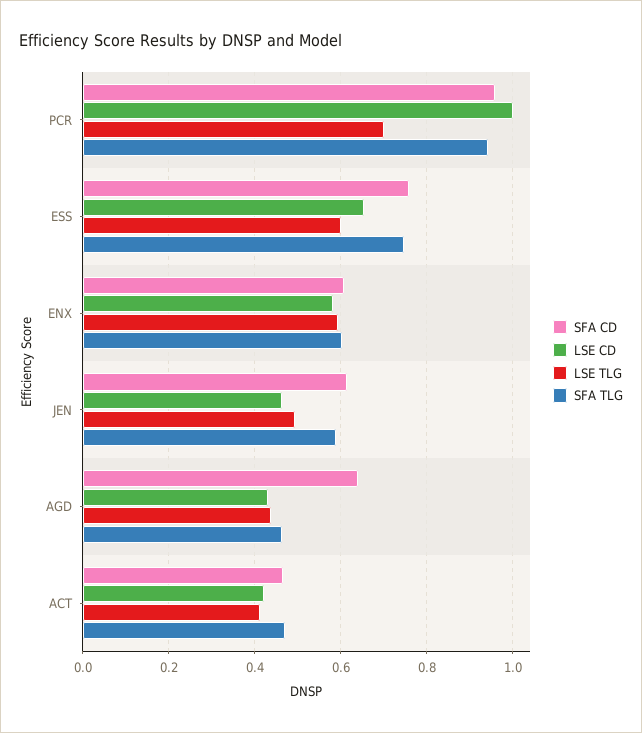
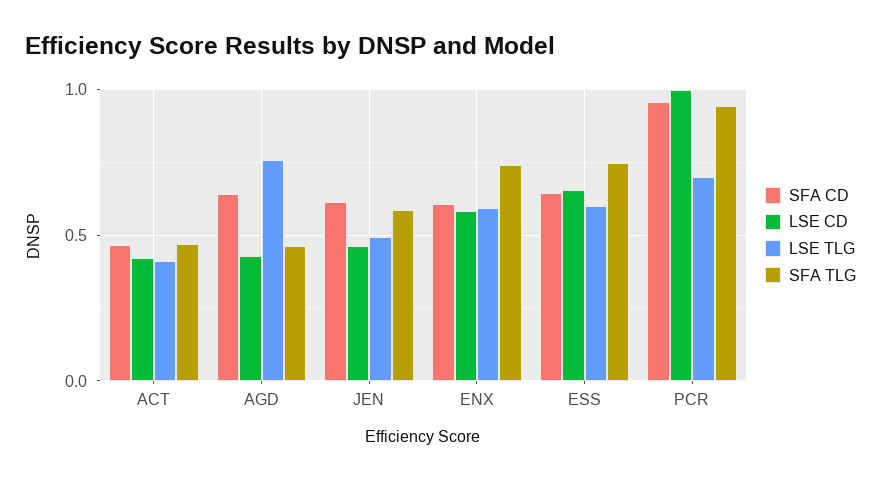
SFA CD, ESS: 0.76 -> 0.65
SFA TLG, ENX: 0.6 -> 0.75
LSE TLG, AGD: 0.44 -> 0.75

